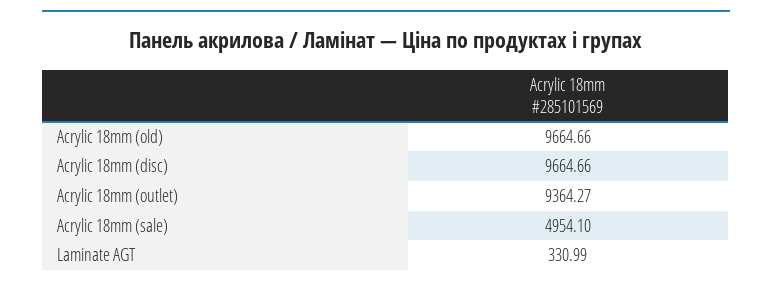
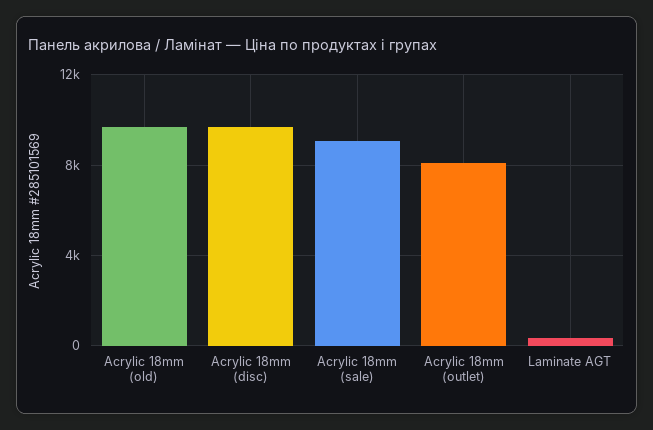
Acrylic 18mm (outlet): 9364.27 -> 8000
Acrylic 18mm (sale): 4954.1 -> 9000

